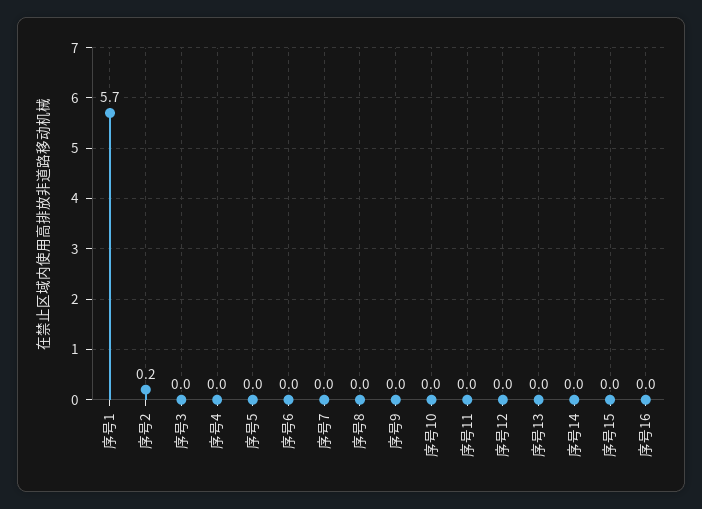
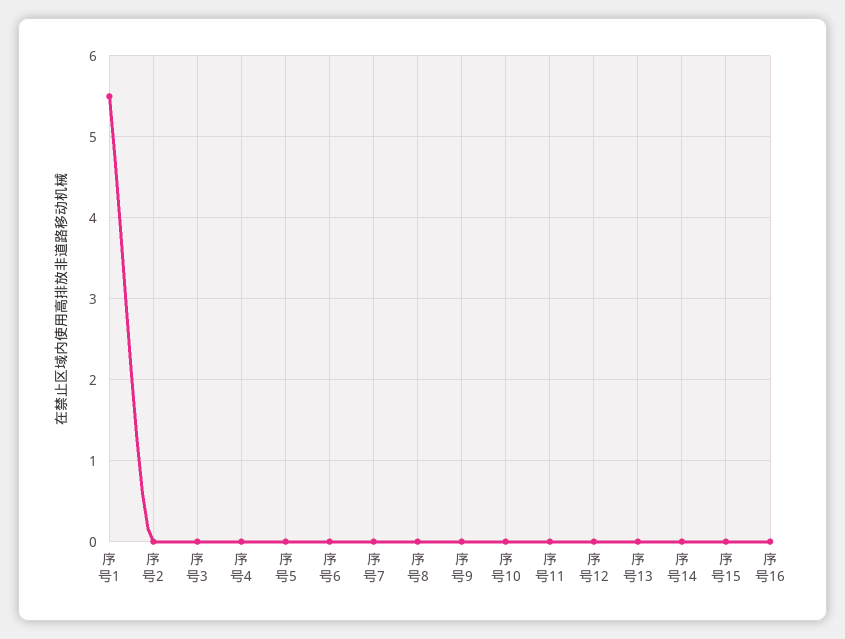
序号1: 5.7 -> 5.5
序号2: 0.2 -> 0

